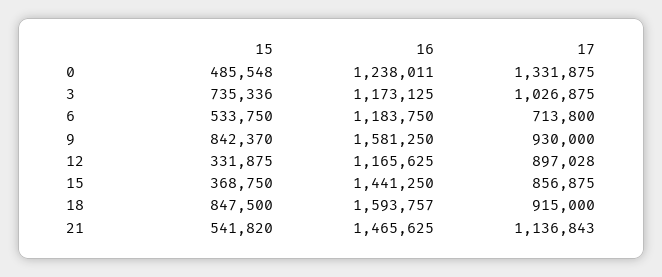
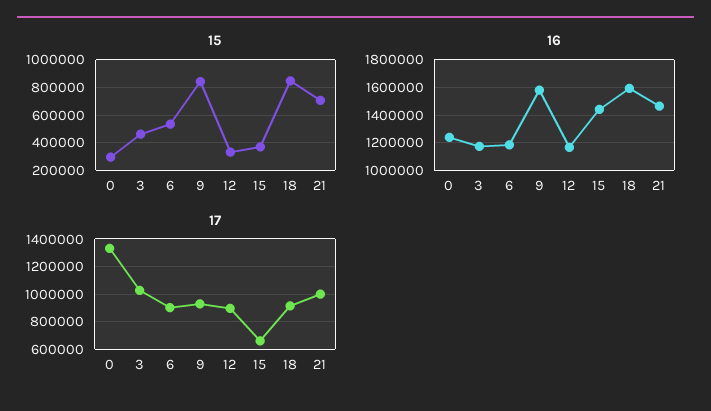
15, 0: 485548 -> 300000
15, 3: 735336 -> 450000
17, 6: 713800 -> 900000
17, 15: 856875 -> 650000
15, 21: 541820 -> 700000
17, 21: 1136843 -> 1000000

